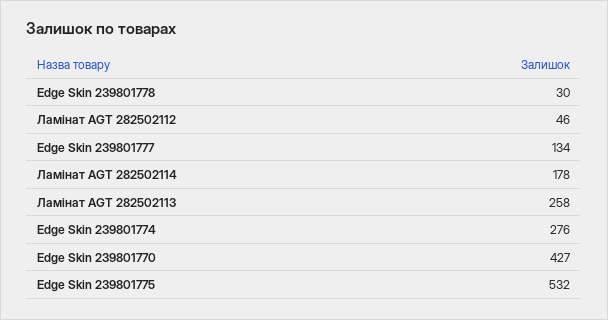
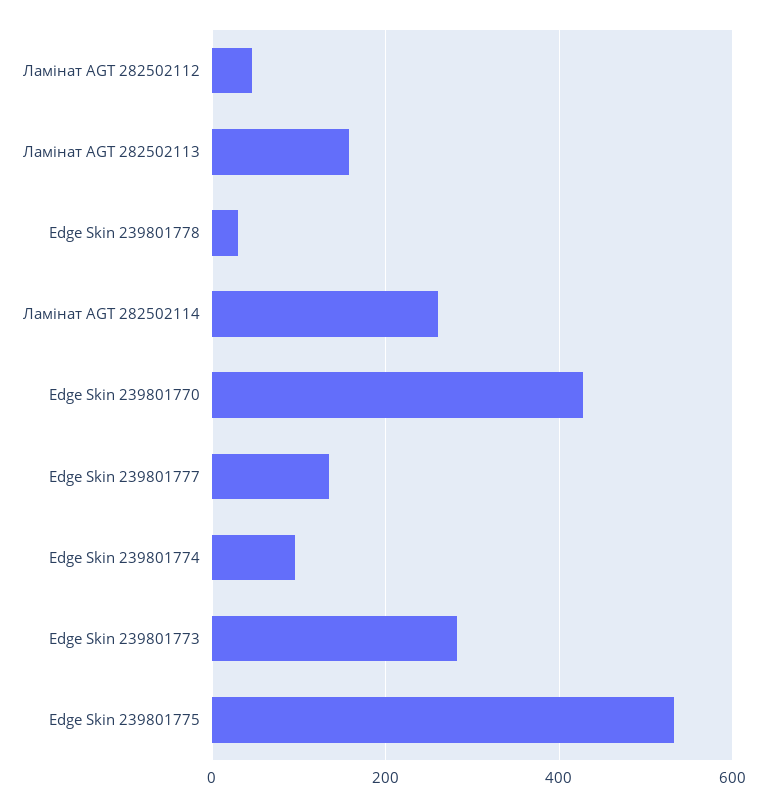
Ламінат AGT 282502114: 178 -> 260
Ламінат AGT 282502113: 258 -> 160
Edge Skin 239801774: 276 -> 100
Edge Skin 239801773: none -> 280

